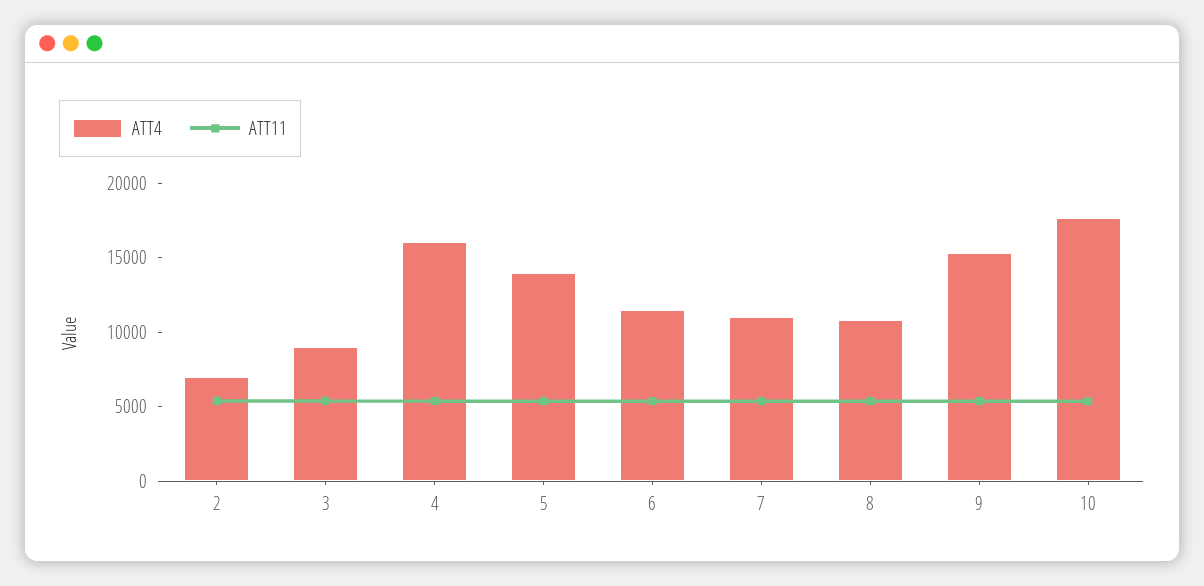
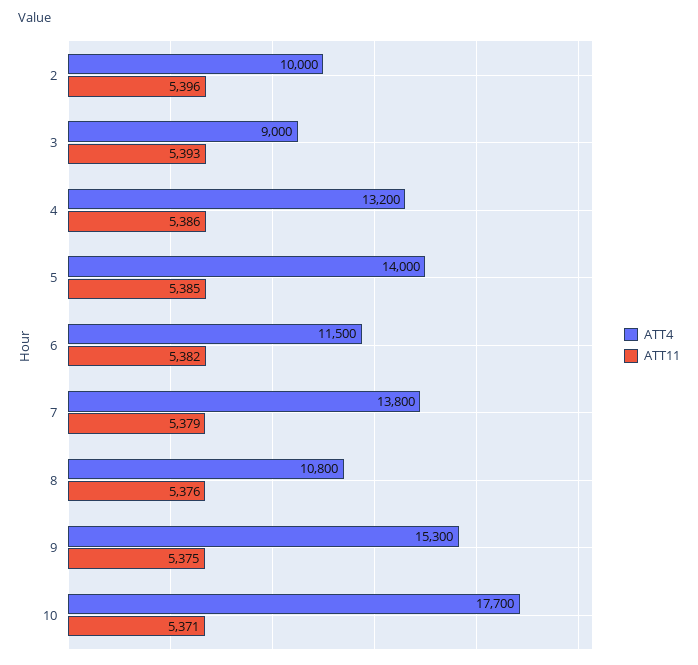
ATT4, 2: 7000 -> 10000
ATT4, 4: 16000 -> 13200
ATT4, 7: 11000 -> 13800

